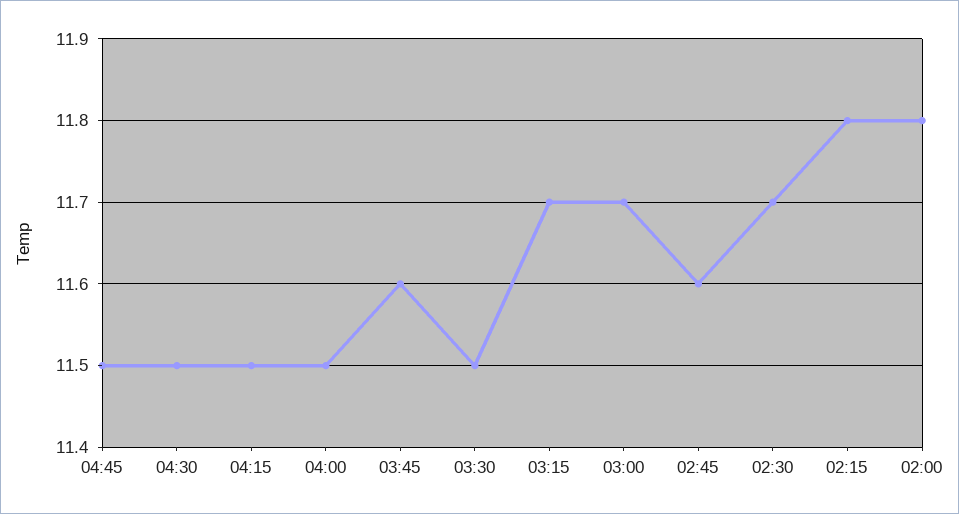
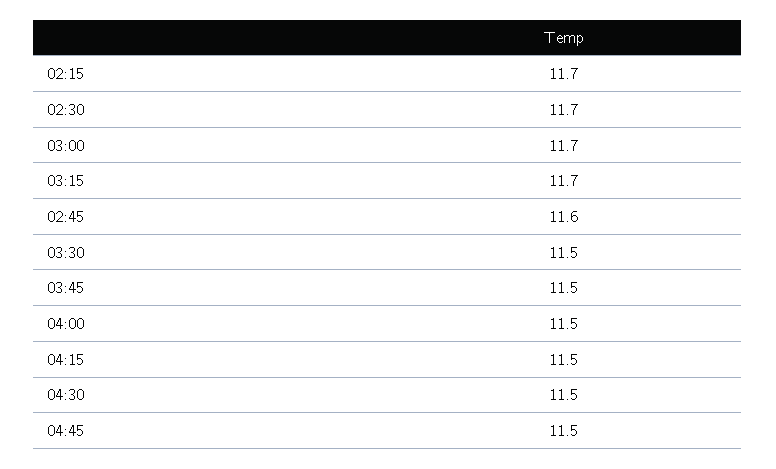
03:45: 11.6 -> 11.5
02:15: 11.8 -> 11.7
02:00: 11.8 -> none

